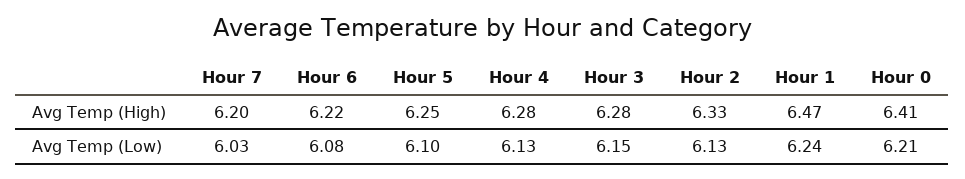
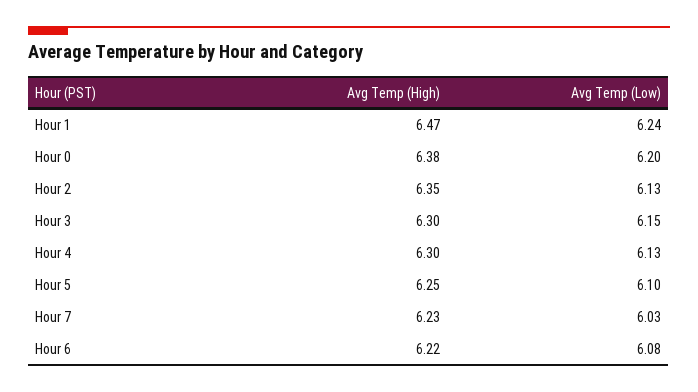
Hour 7, Avg Temp (High): 6.2 -> 6.23
Hour 4, Avg Temp (High): 6.28 -> 6.3
Hour 3, Avg Temp (High): 6.28 -> 6.3
Hour 2, Avg Temp (High): 6.33 -> 6.35
Hour 0, Avg Temp (High): 6.41 -> 6.38
Hour 0, Avg Temp (Low): 6.21 -> 6.2

